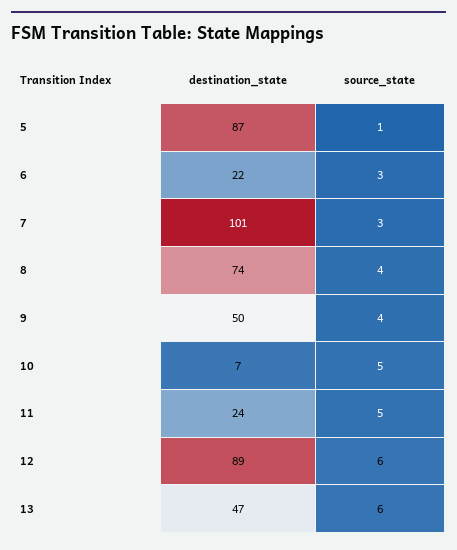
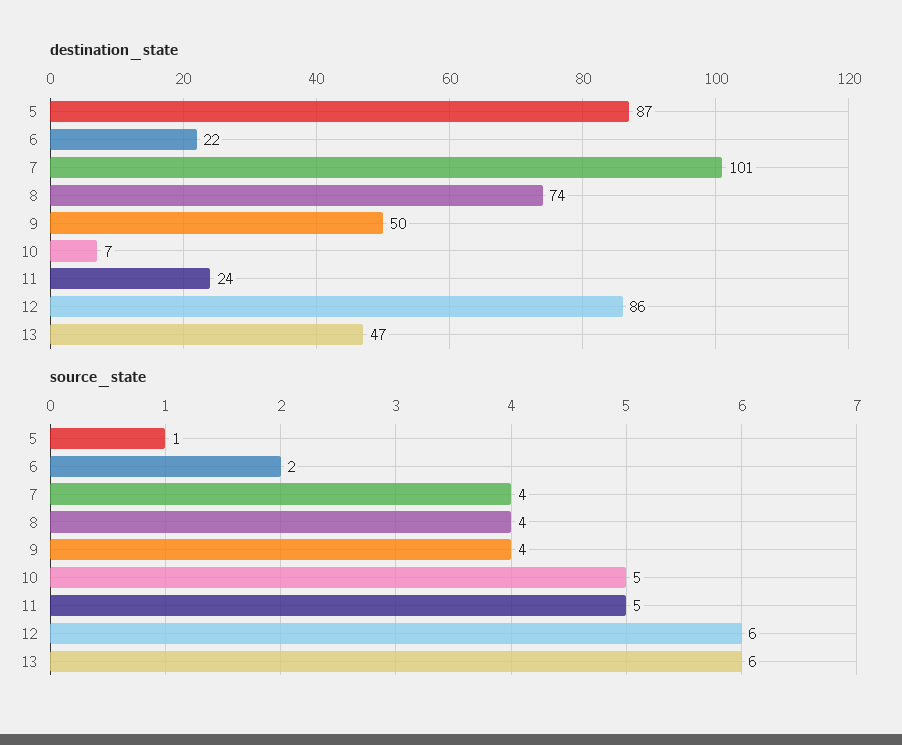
source_state, 6: 3 -> 2
source_state, 7: 3 -> 4
destination_state, 12: 89 -> 86

